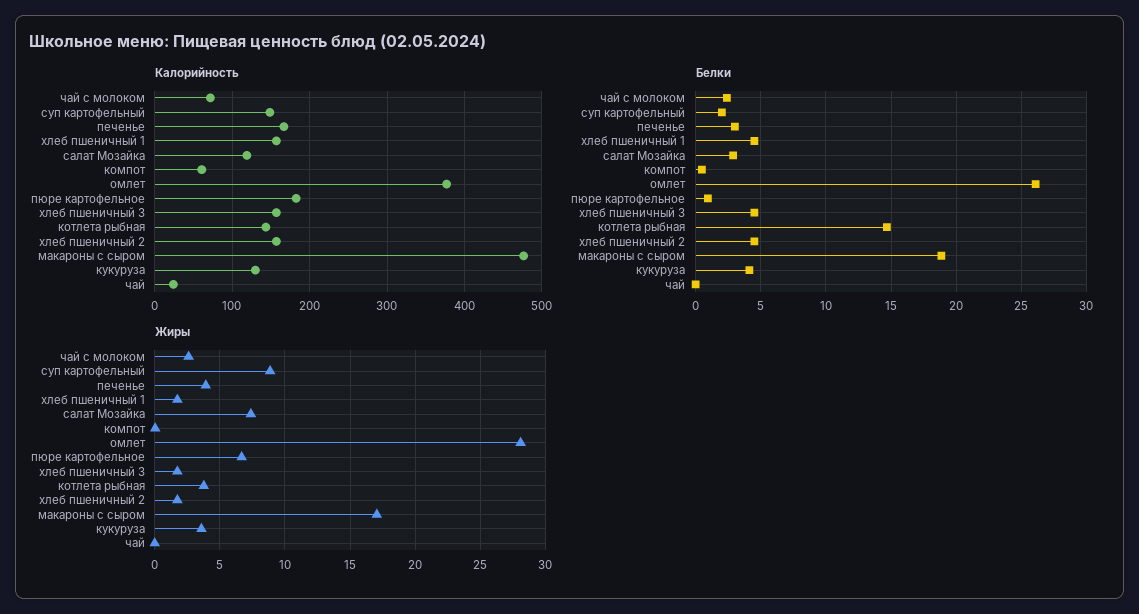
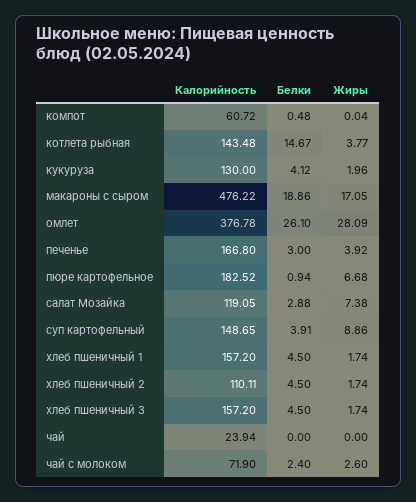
Калорийность, хлеб пшеничный 2: 160 -> 110.11
Белки, суп картофельный: 2 -> 3.91
Жиры, кукуруза: 3.5 -> 1.96

